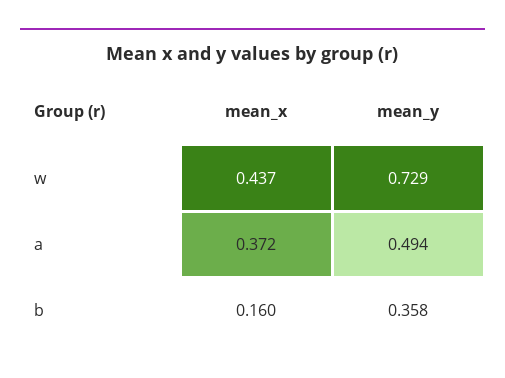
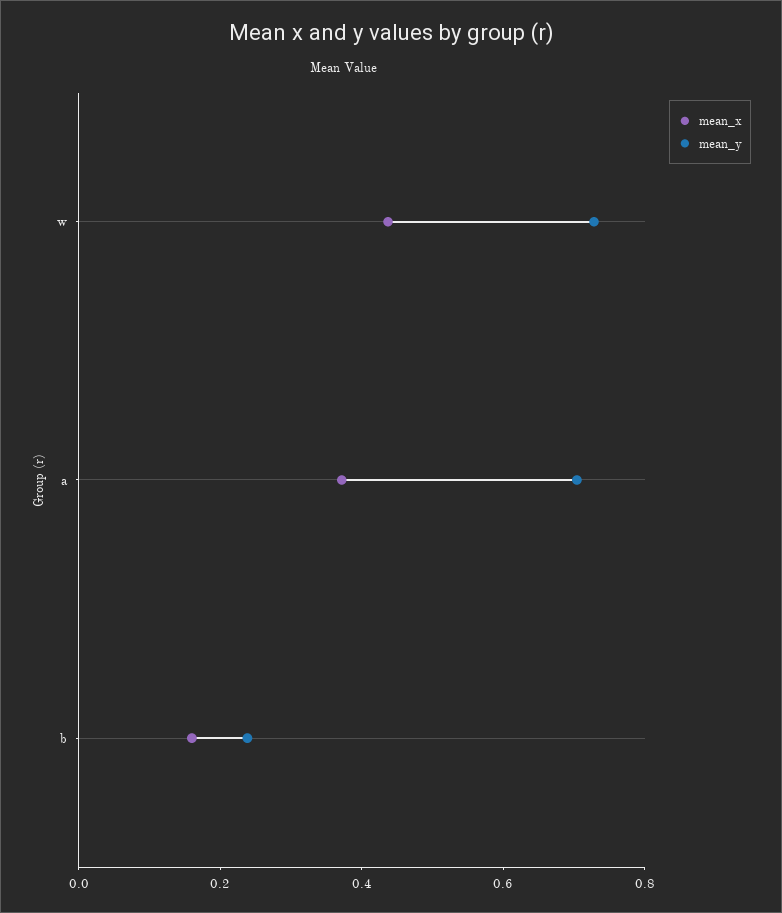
mean_y, a: 0.494 -> 0.7
mean_y, b: 0.358 -> 0.25

